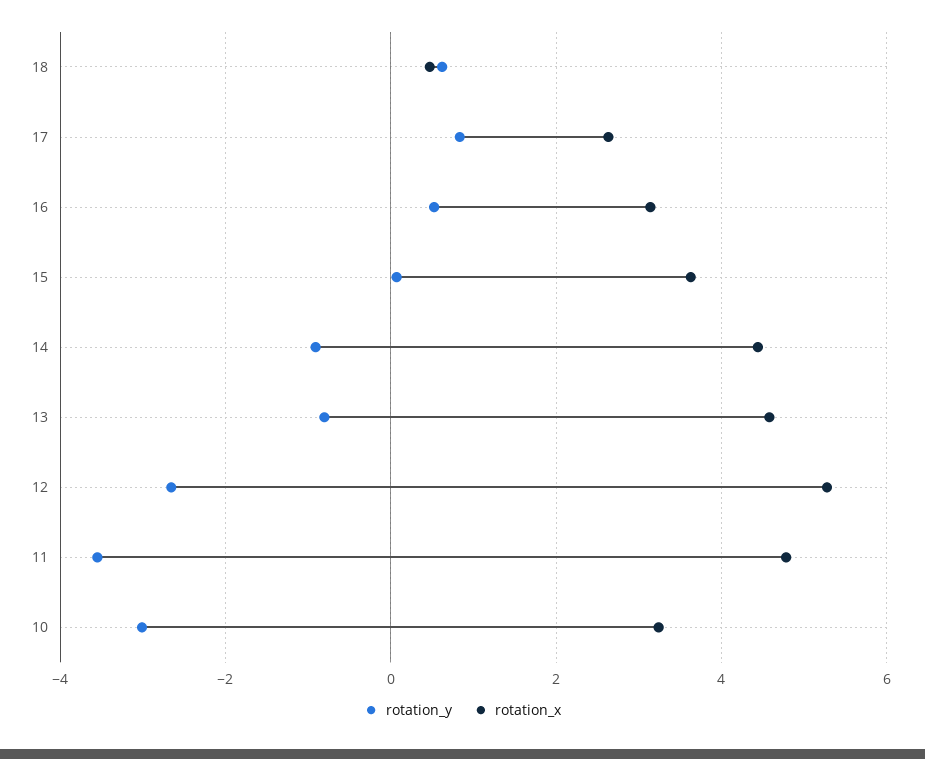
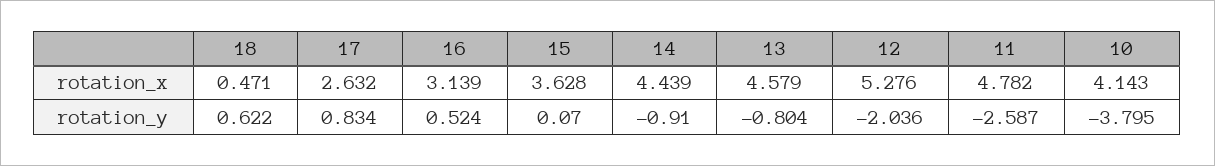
rotation_y, 12: -2.6 -> -2.036
rotation_y, 11: -3.6 -> -2.587
rotation_y, 10: -3 -> -3.795
rotation_x, 10: 3.2 -> 4.143

